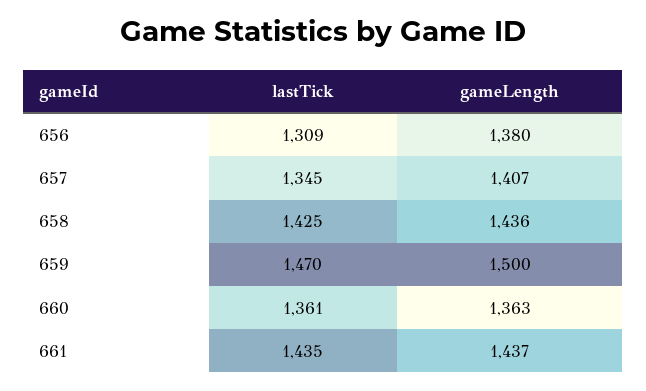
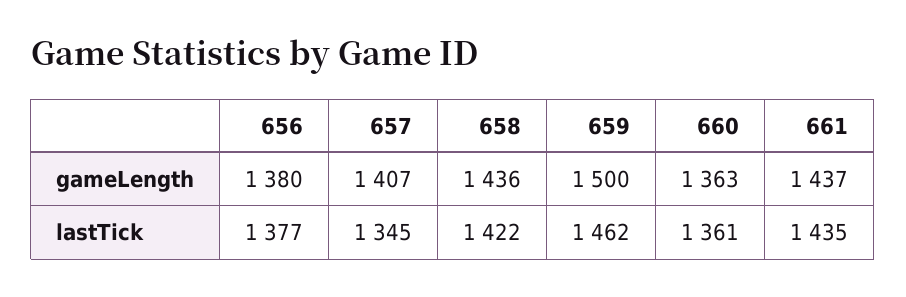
lastTick, 656: 1309 -> 1377
lastTick, 658: 1425 -> 1422
lastTick, 659: 1470 -> 1462

